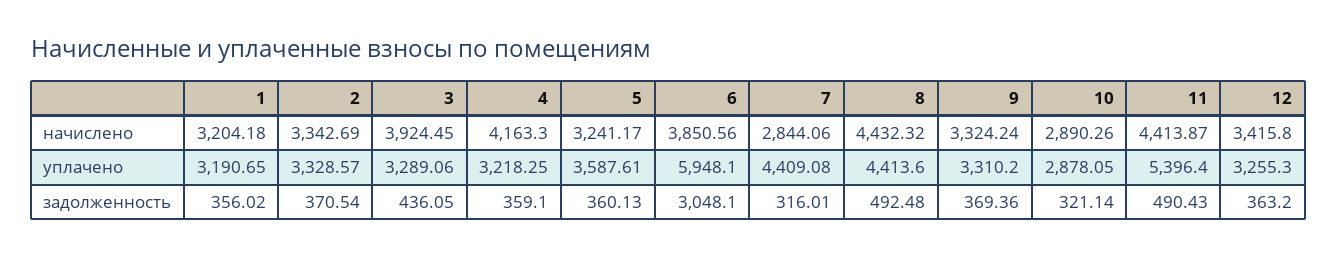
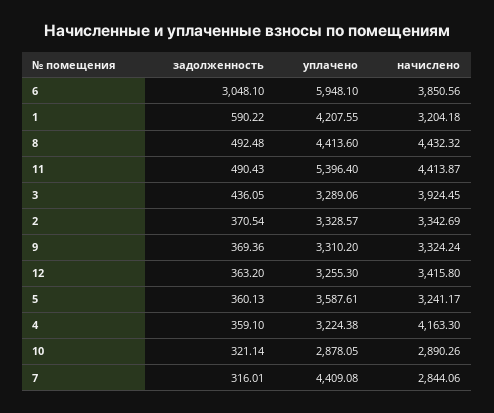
1, уплачено: 3190.65 -> 4207.55
4, уплачено: 3218.25 -> 3224.38
1, задолженность: 356.02 -> 590.22

